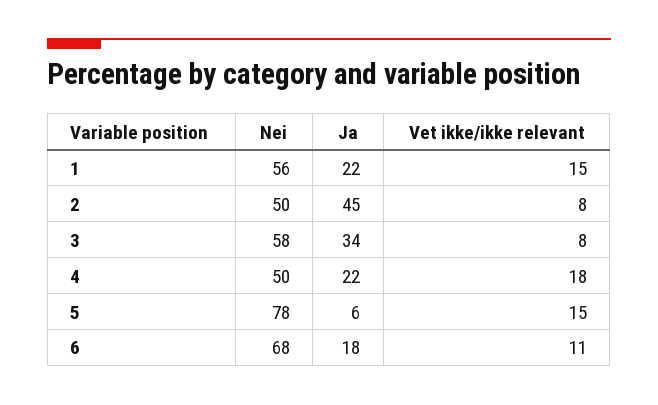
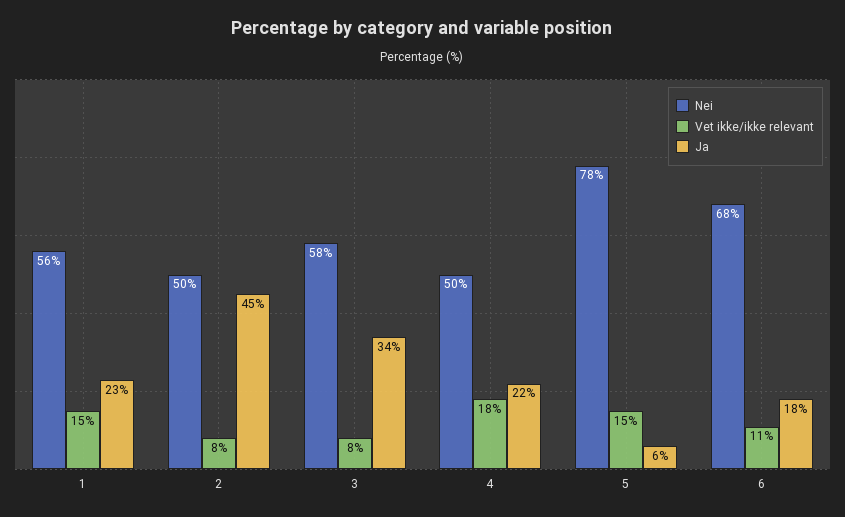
Ja, 1: 22 -> 23

